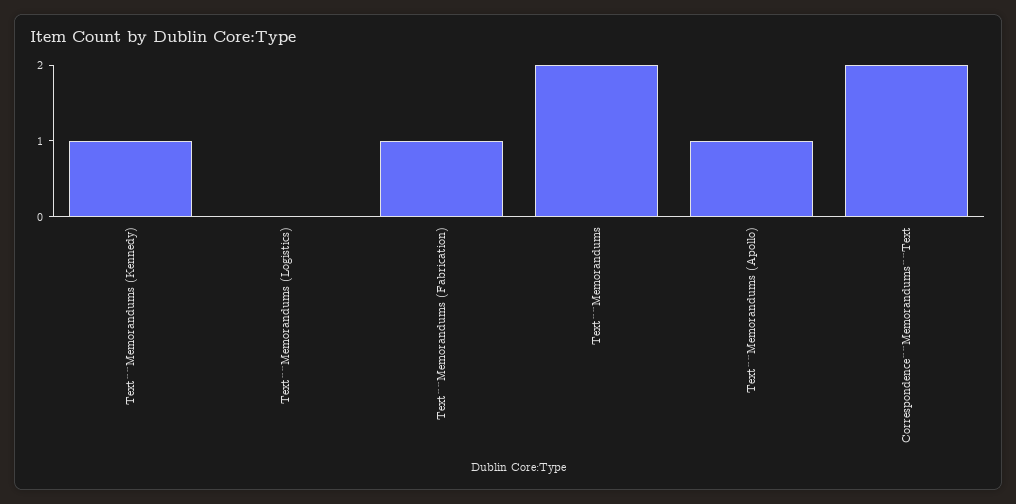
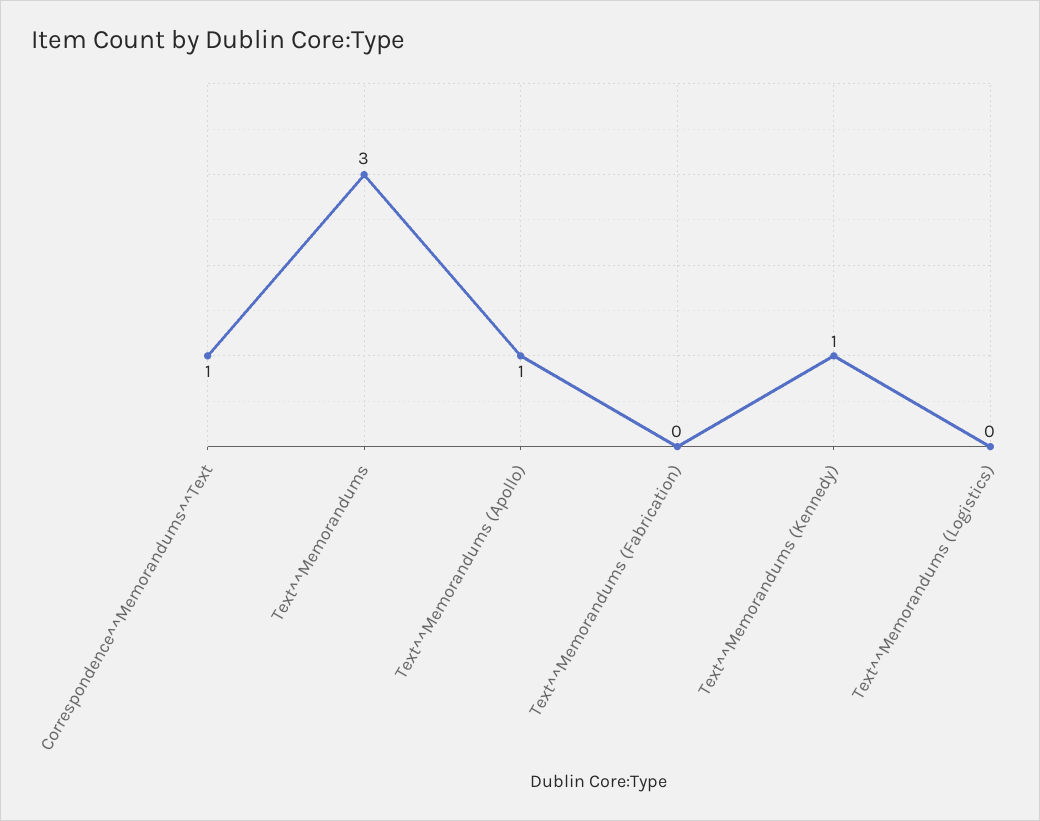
Text^^Memorandums (Fabrication): 1 -> 0
Text^^Memorandums: 2 -> 3
Correspondence^^Memorandums^^Text: 2 -> 1

